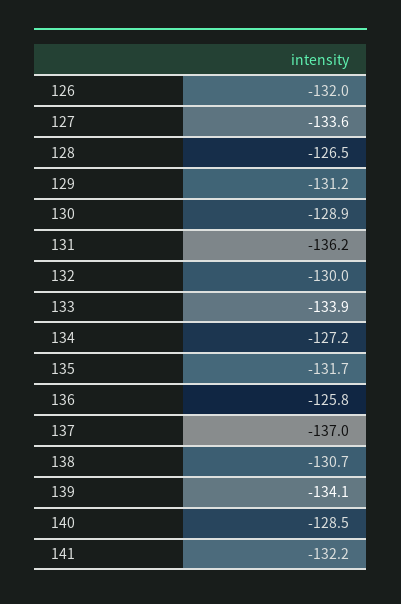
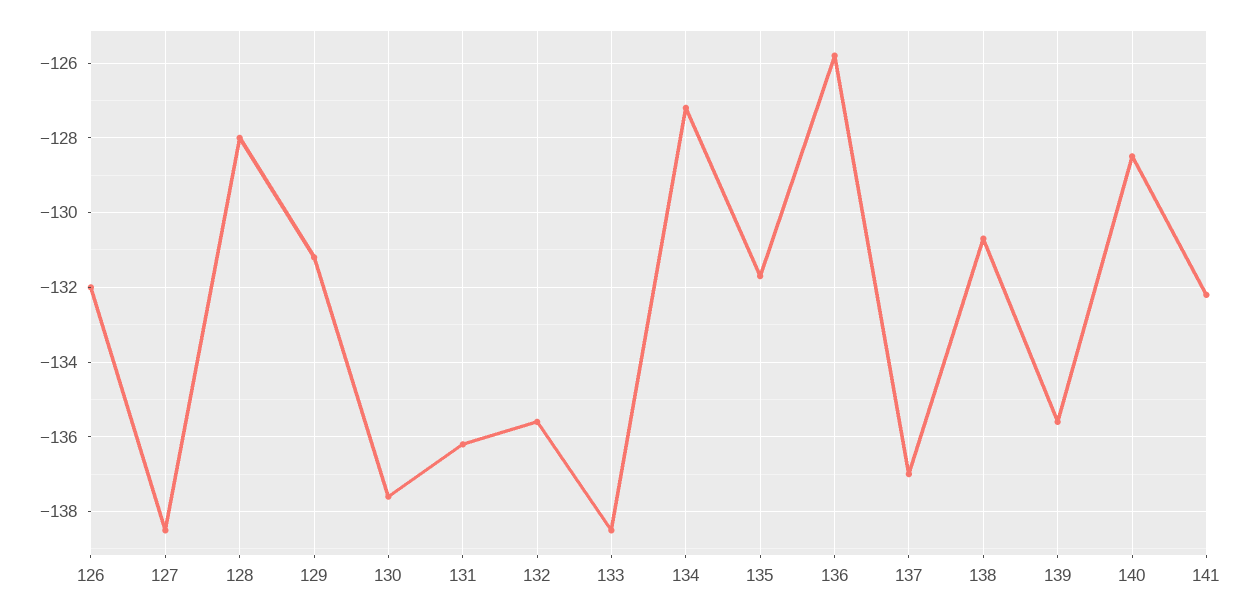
127: -133.6 -> -138.5
128: -126.5 -> -128
130: -128.9 -> -137.5
132: -130 -> -135.5
133: -133.9 -> -138.5
139: -134.1 -> -135.5

